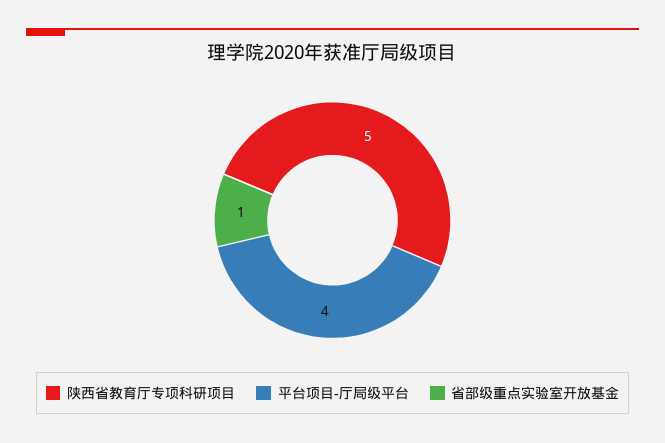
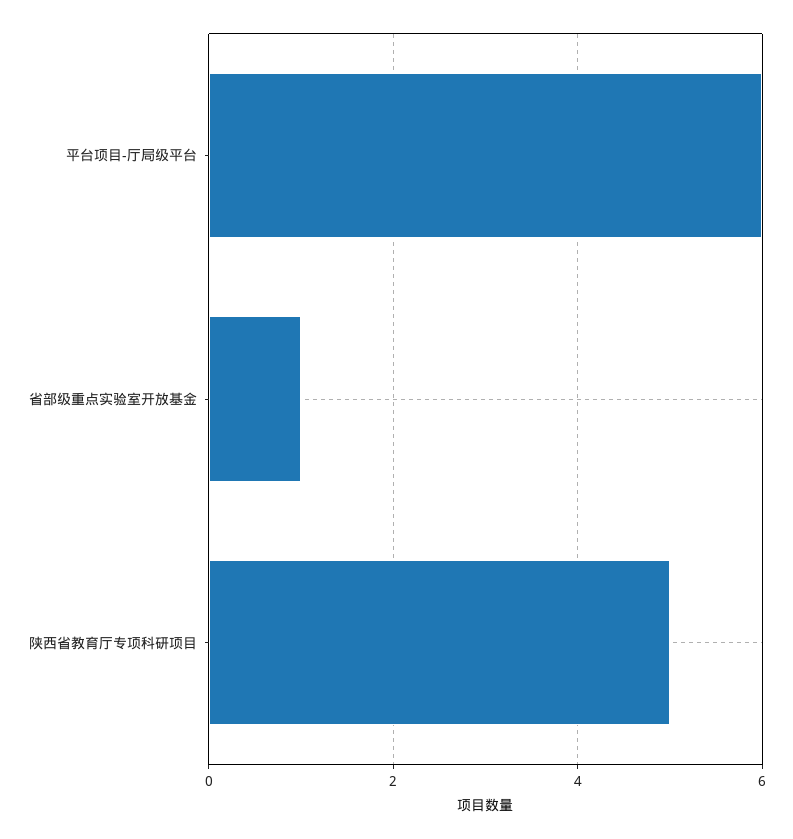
平台项目-厅局级平台: 4 -> 6

